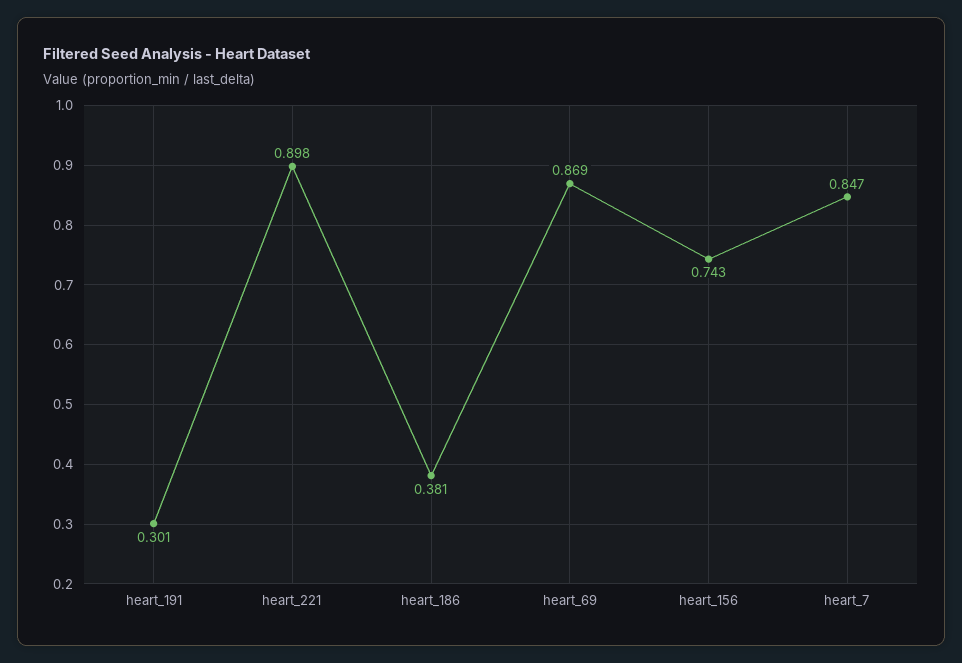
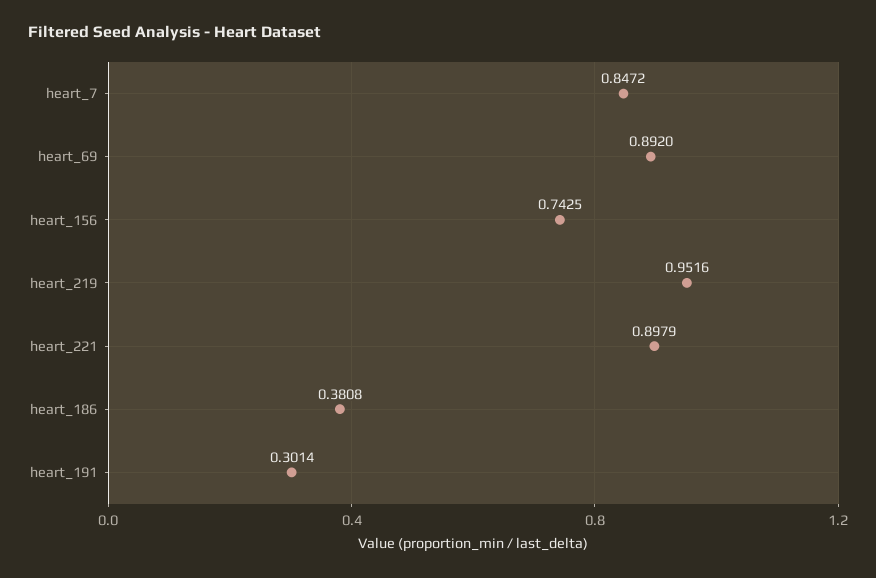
heart_69: 0.869 -> 0.892
heart_219: none -> 0.9516

